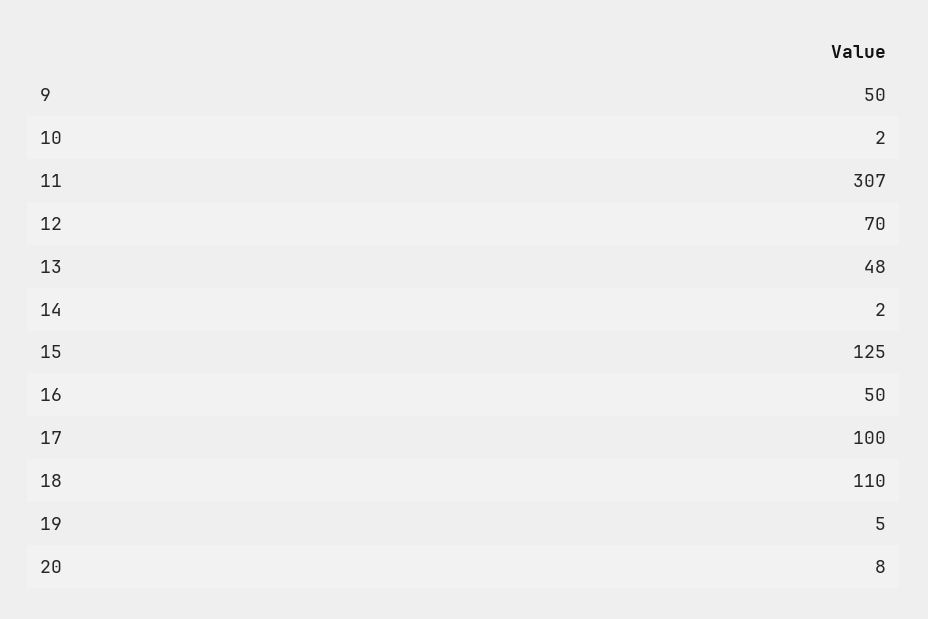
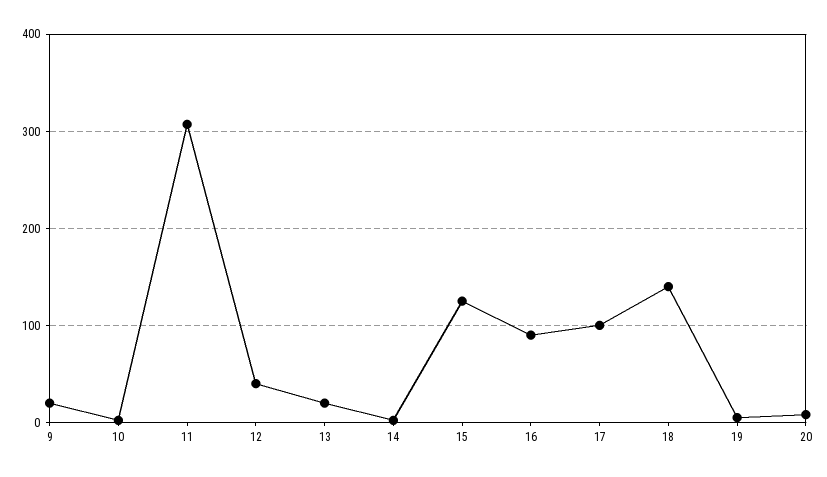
9: 50 -> 20
12: 70 -> 40
13: 48 -> 20
16: 50 -> 90
18: 110 -> 140

